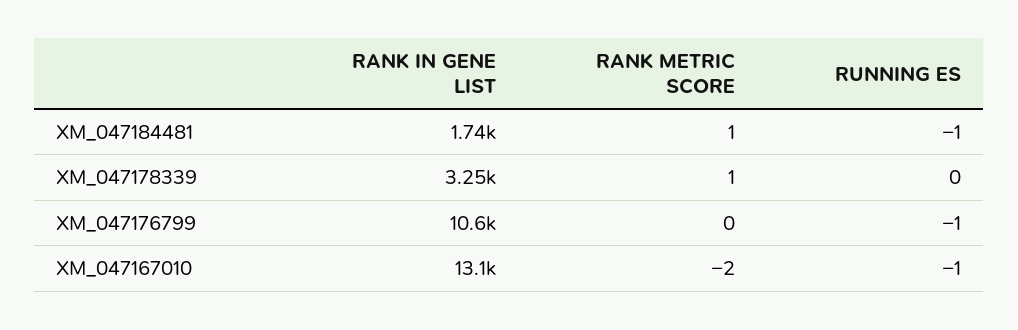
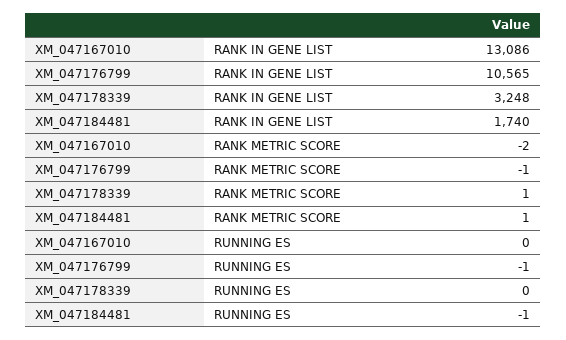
RANK METRIC SCORE, XM_047176799: 0 -> -1
RUNNING ES, XM_047167010: -1 -> 0

